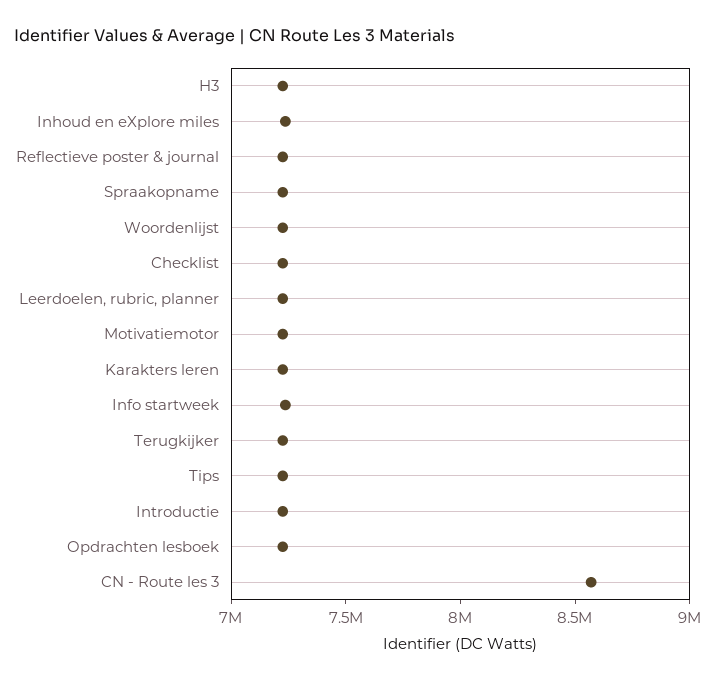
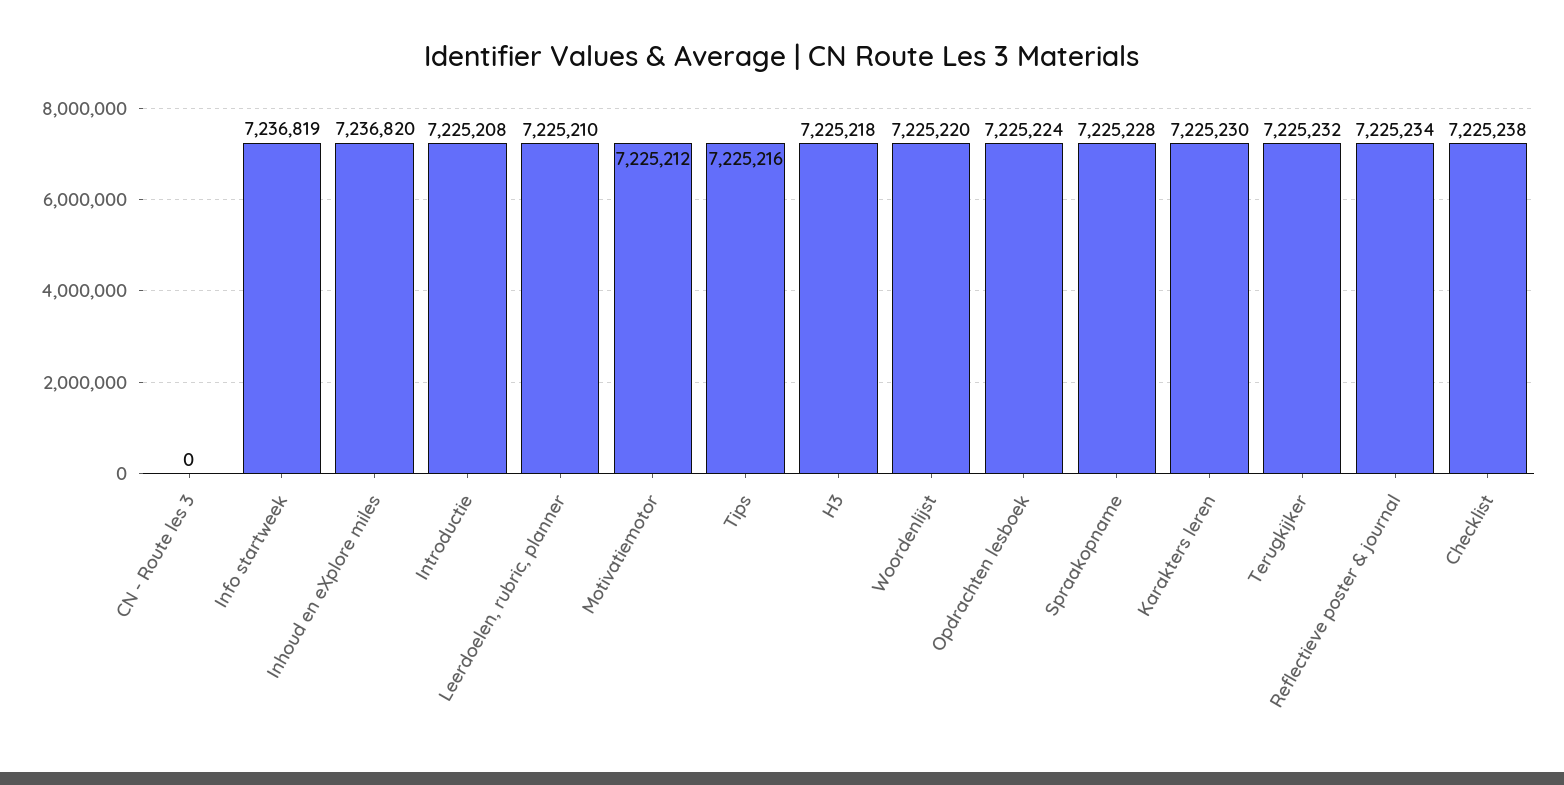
CN - Route les 3: 8600000 -> 0

